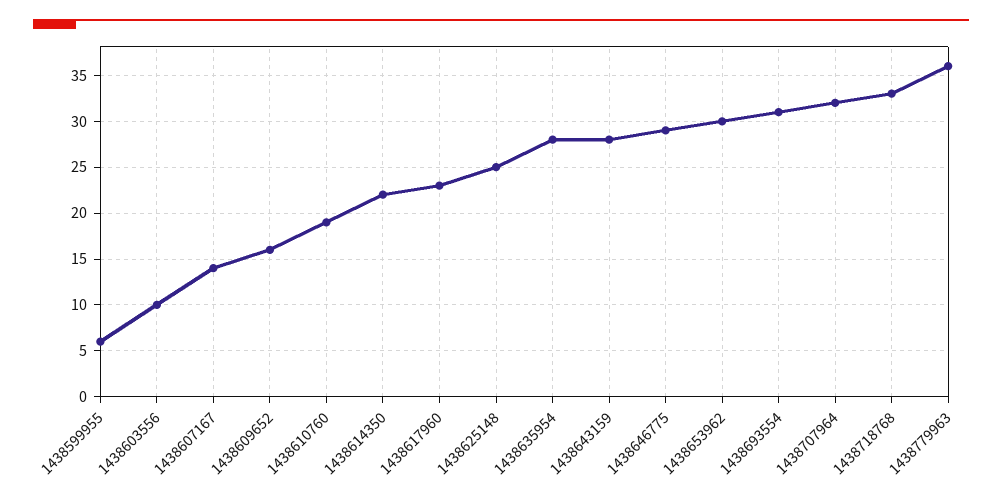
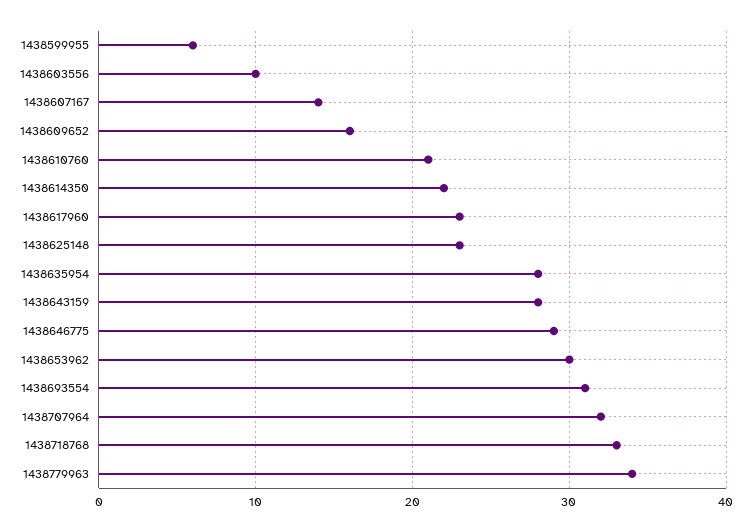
1438610760: 19 -> 21
1438625148: 25 -> 23
1438779963: 36 -> 34

